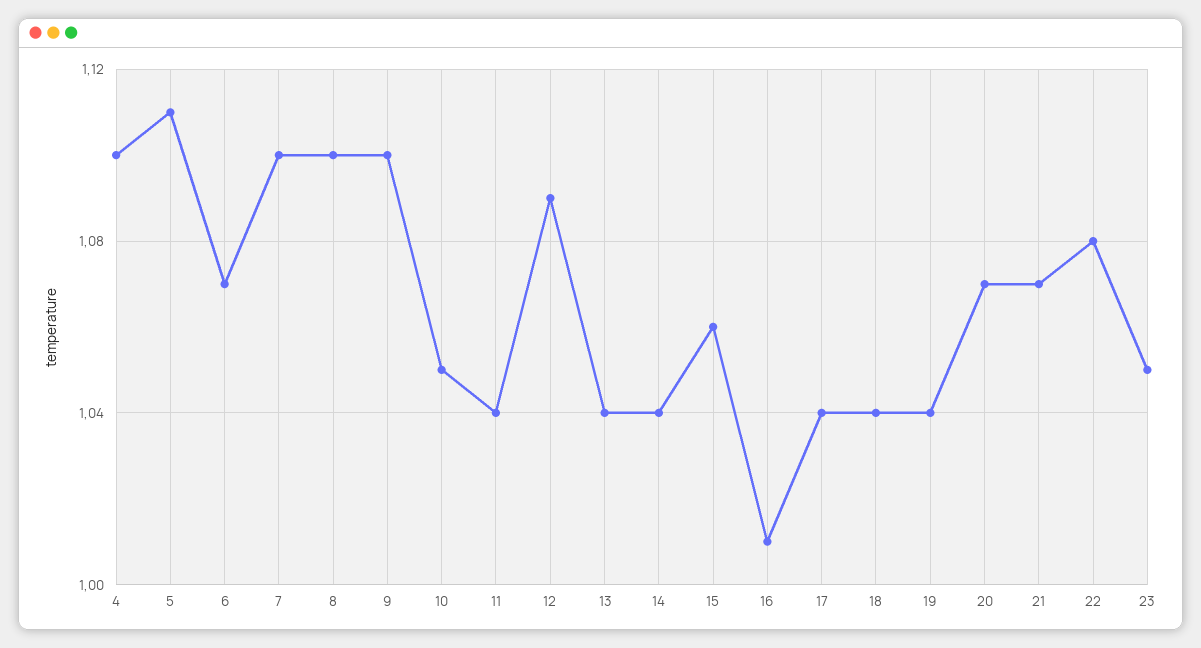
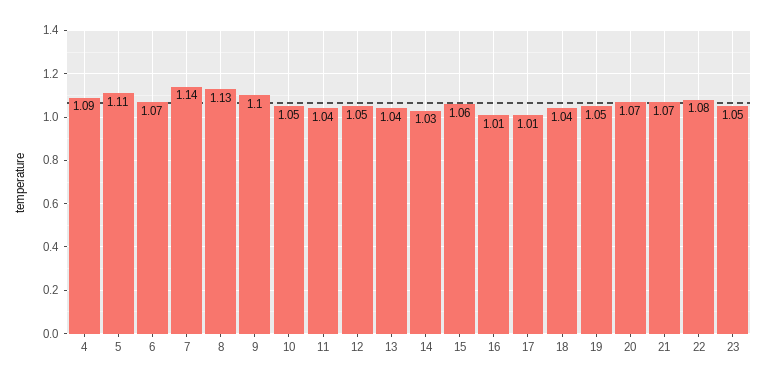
4: 1.1 -> 1.09
7: 1.1 -> 1.14
8: 1.1 -> 1.13
12: 1.09 -> 1.05
14: 1.04 -> 1.03
17: 1.04 -> 1.01
19: 1.04 -> 1.05

